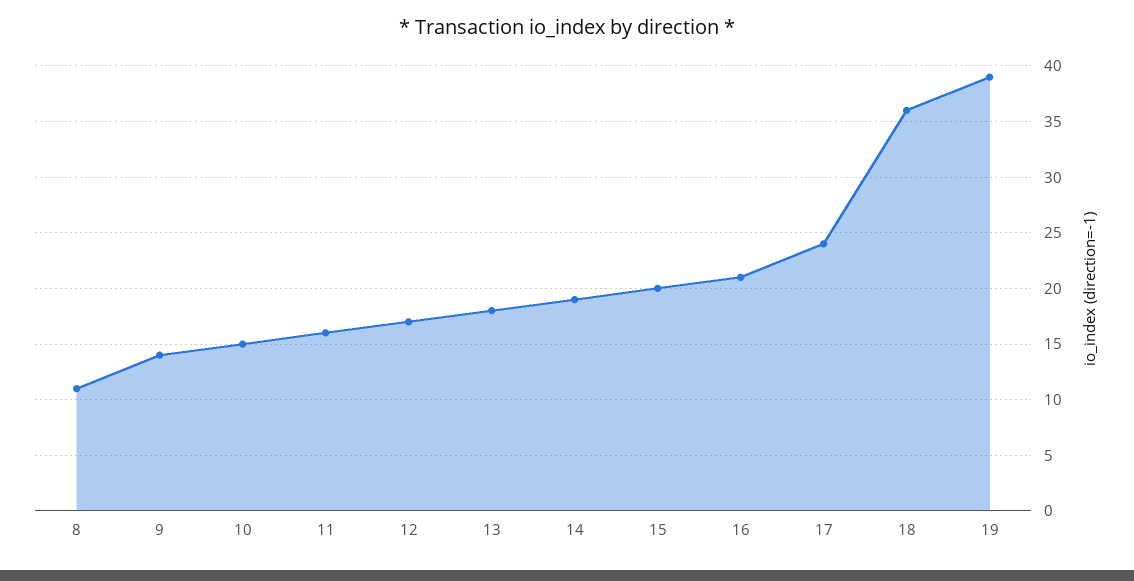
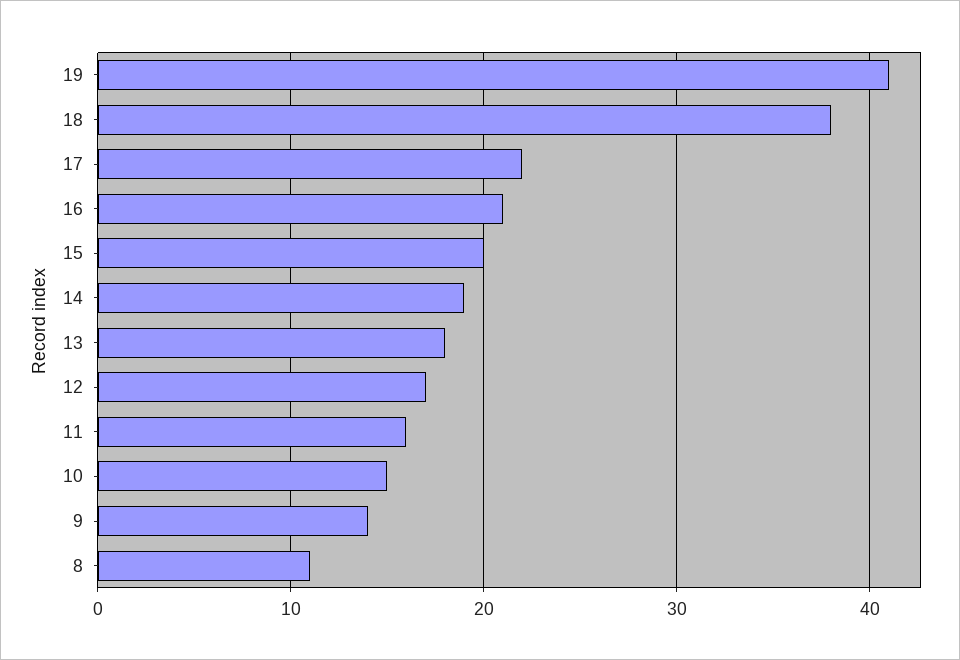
17: 24 -> 22
18: 36 -> 38
19: 39 -> 41

